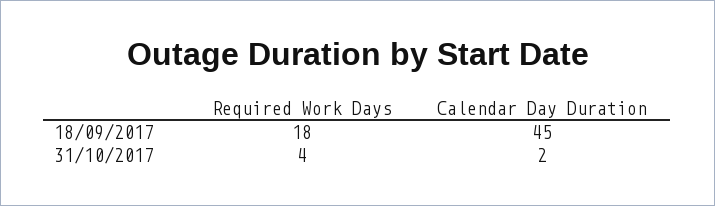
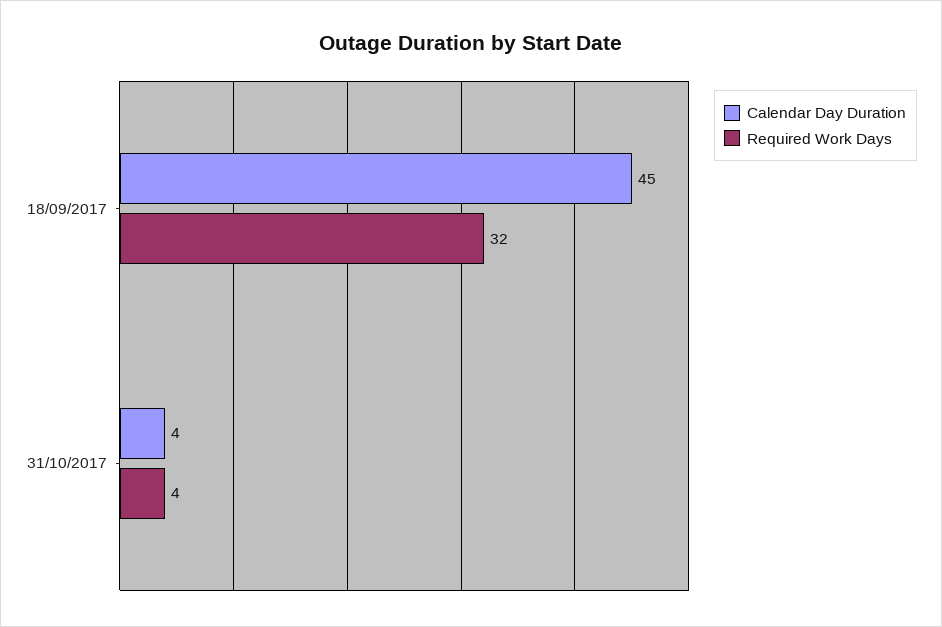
Required Work Days, 18/09/2017: 18 -> 32
Calendar Day Duration, 31/10/2017: 2 -> 4

